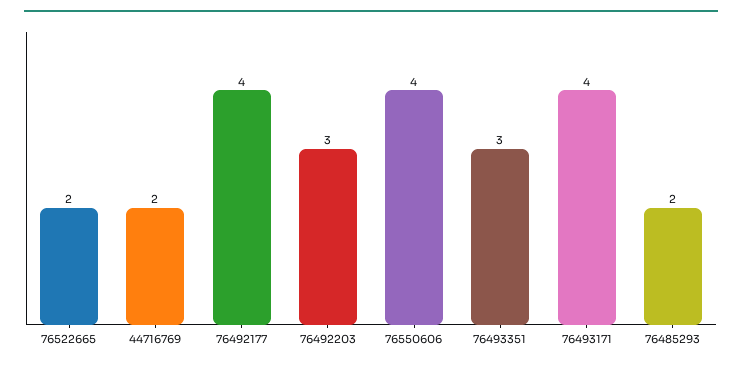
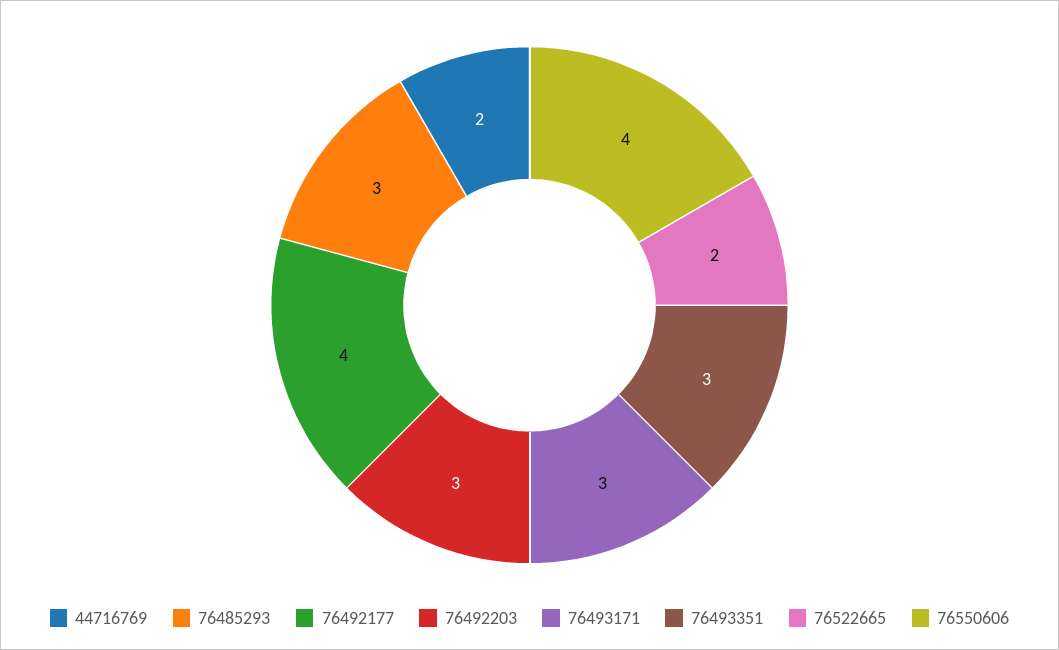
76493171: 4 -> 3
76485293: 2 -> 3

